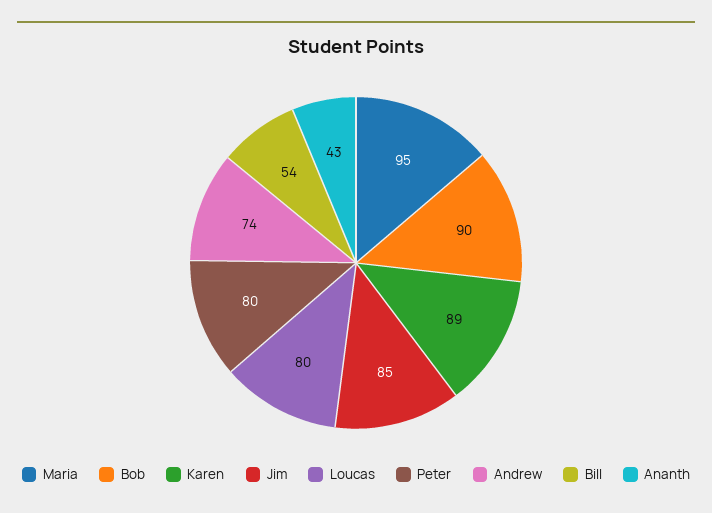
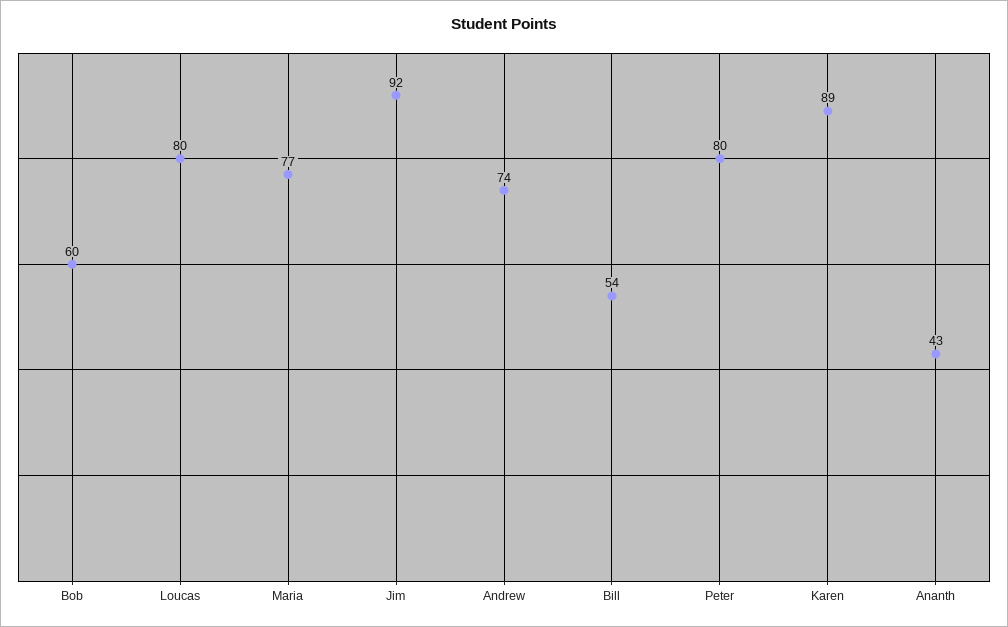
Maria: 95 -> 77
Bob: 90 -> 60
Jim: 85 -> 92

